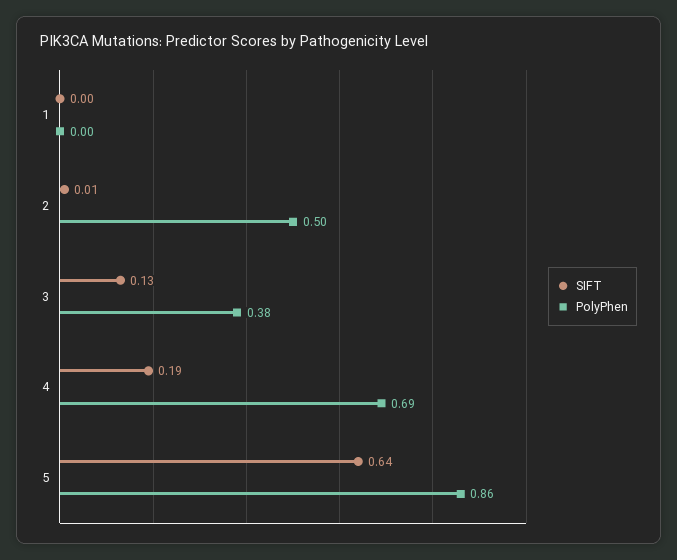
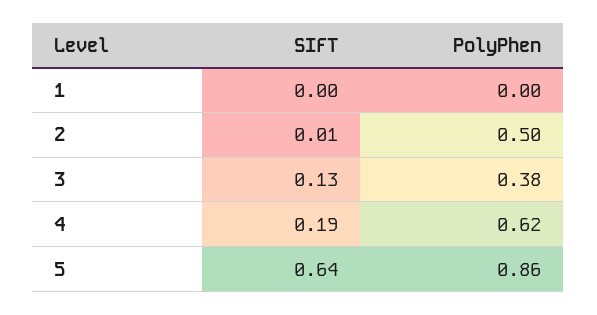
PolyPhen, 4: 0.69 -> 0.62

